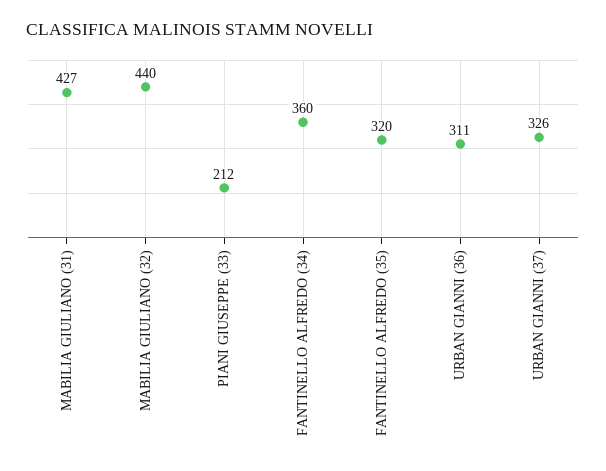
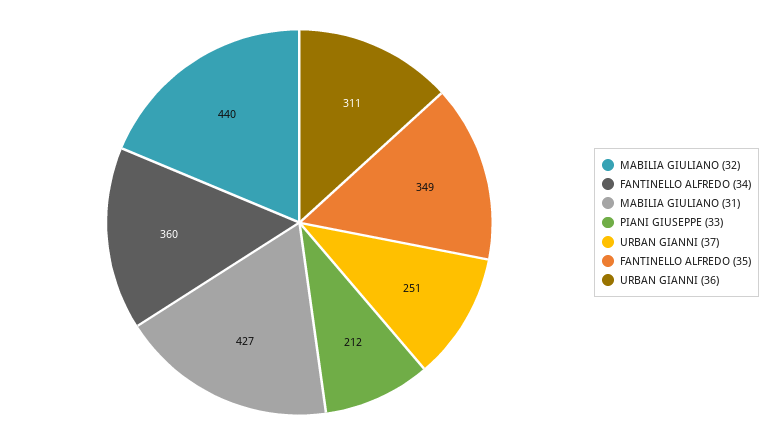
FANTINELLO ALFREDO (35): 320 -> 349
URBAN GIANNI (37): 326 -> 251

